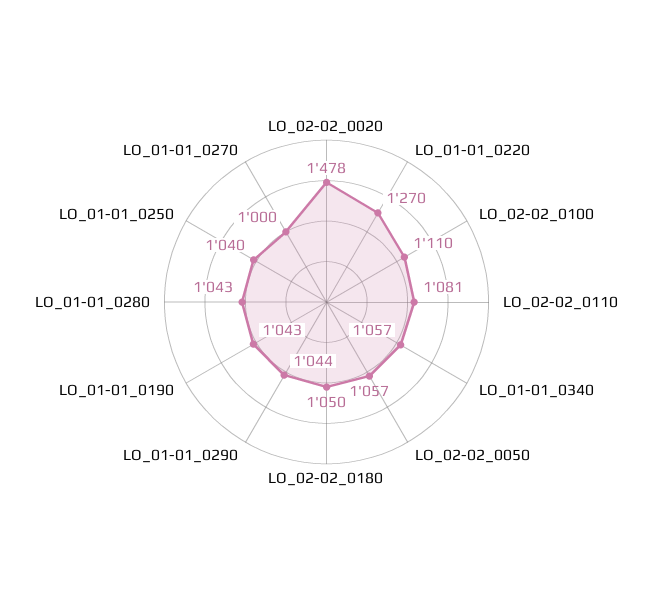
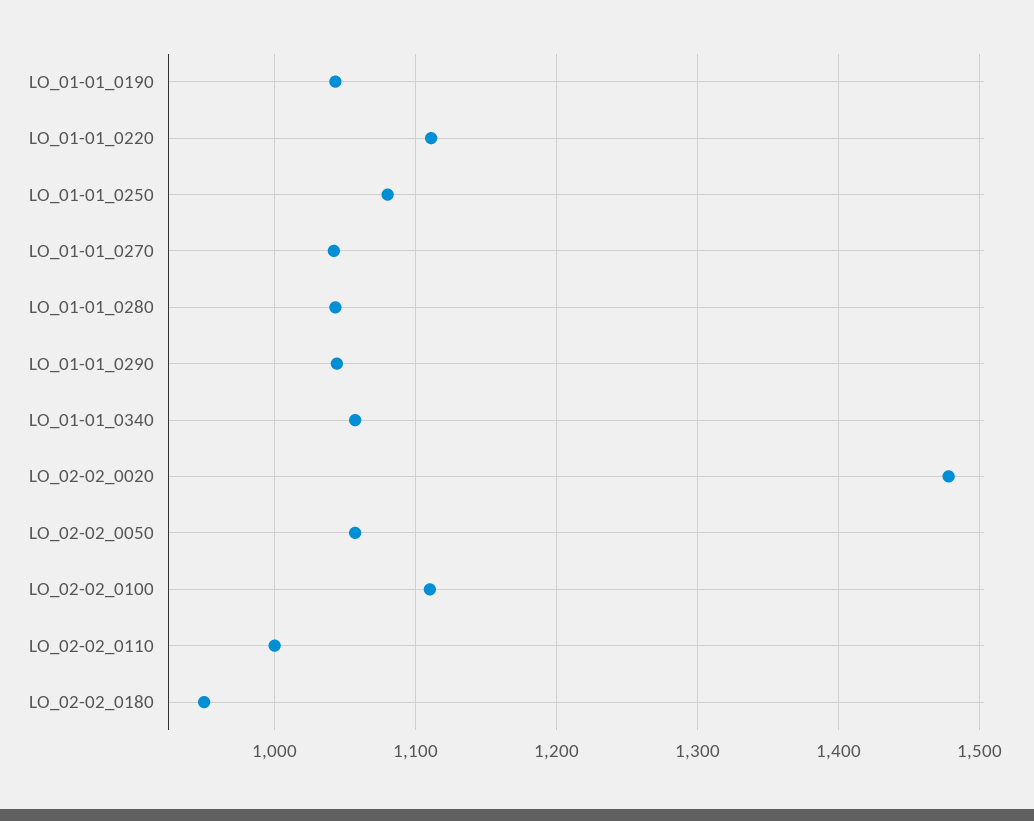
LO_01-01_0220: 1270 -> 1110
LO_02-02_0110: 1081 -> 1000
LO_02-02_0180: 1050 -> 950
LO_01-01_0250: 1040 -> 1080
LO_01-01_0270: 1000 -> 1040

